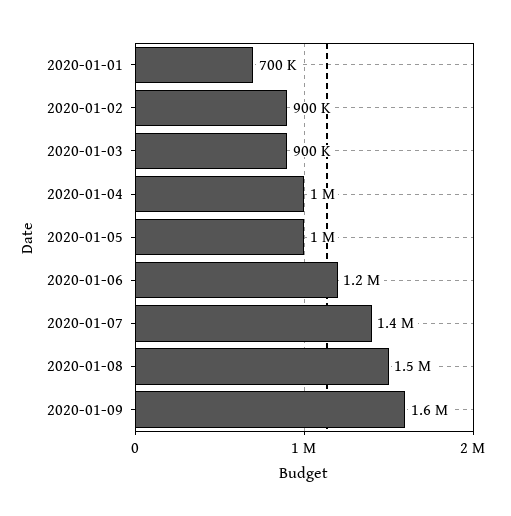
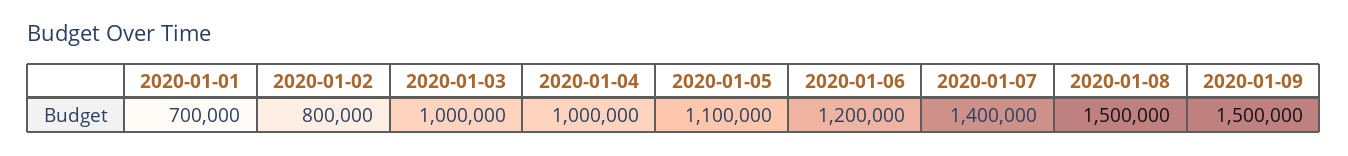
2020-01-02: 900000 -> 800000
2020-01-03: 900000 -> 1000000
2020-01-05: 1000000 -> 1100000
2020-01-09: 1600000 -> 1500000

